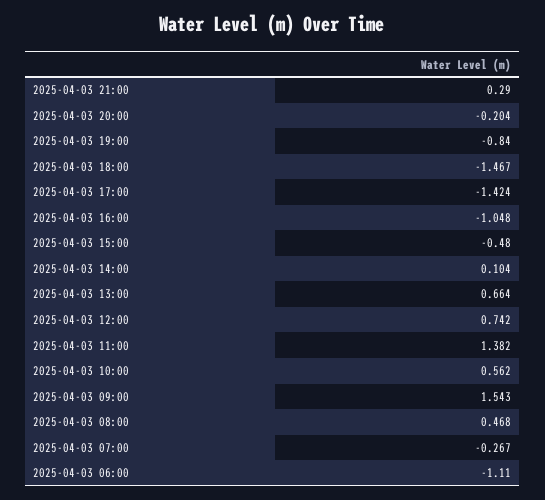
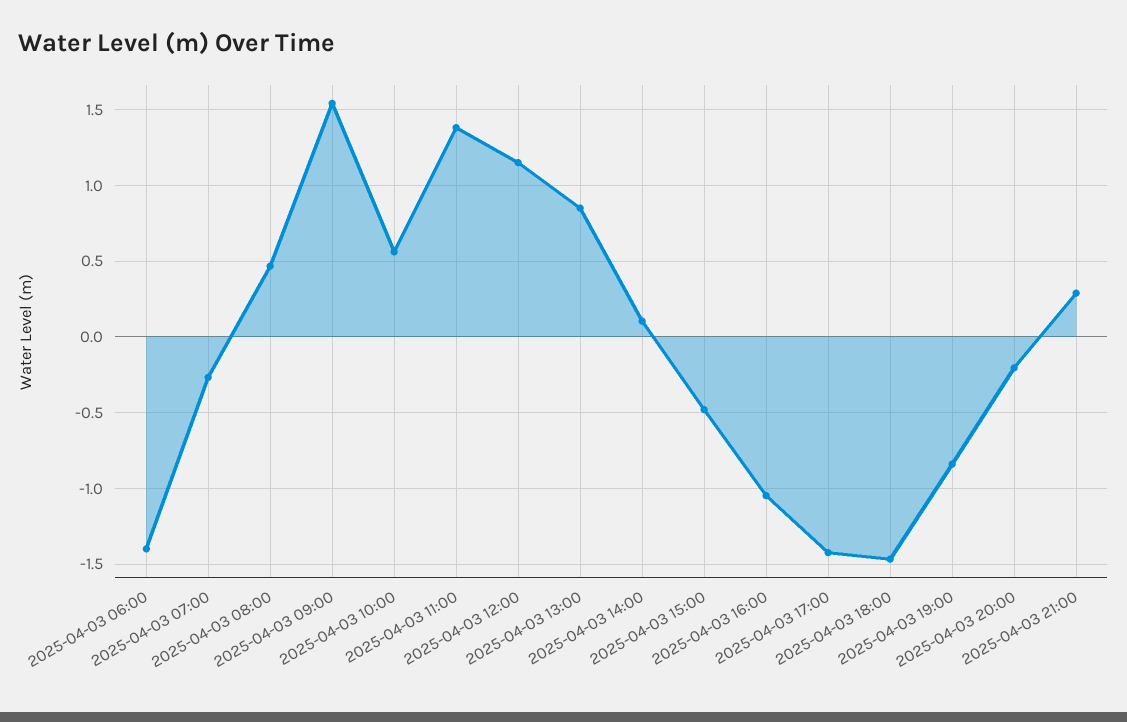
2025-04-03 13:00: 0.664 -> 0.85
2025-04-03 12:00: 0.742 -> 1.15
2025-04-03 06:00: -1.11 -> -1.4

